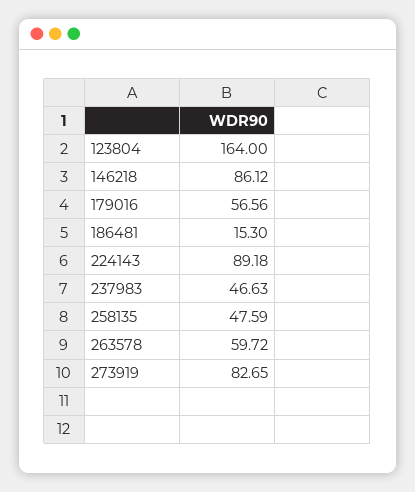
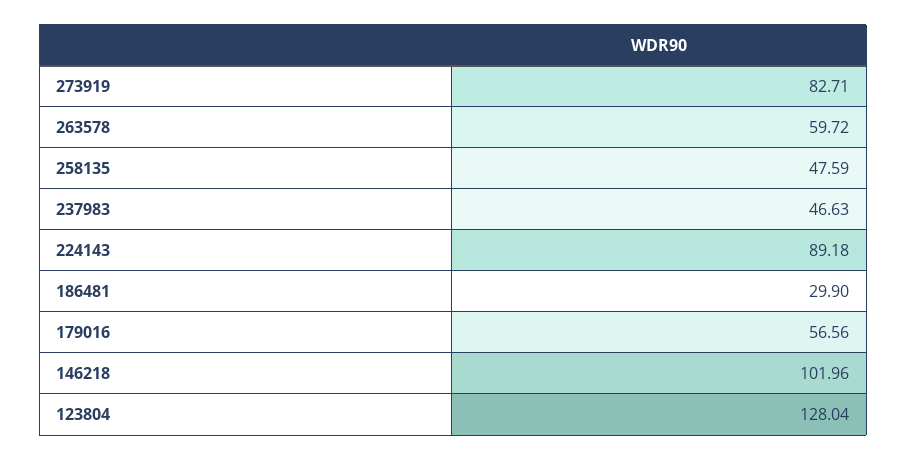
123804: 164 -> 128.04
146218: 86.12 -> 101.96
186481: 15.3 -> 29.9
273919: 82.65 -> 82.71

